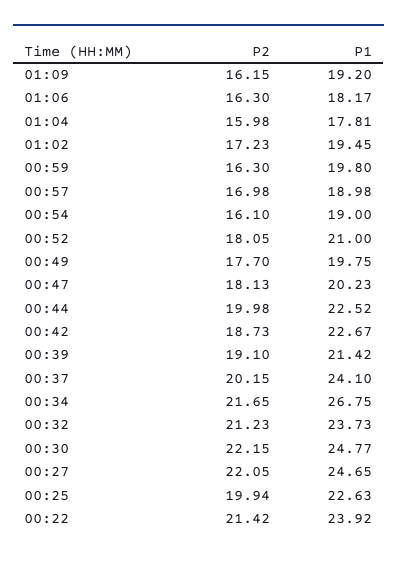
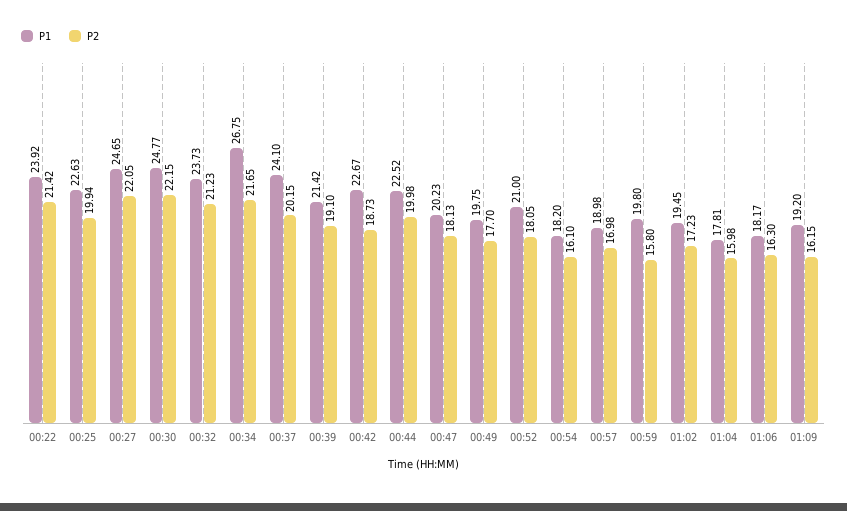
P2, 00:59: 16.3 -> 15.8
P1, 00:54: 19 -> 18.2

